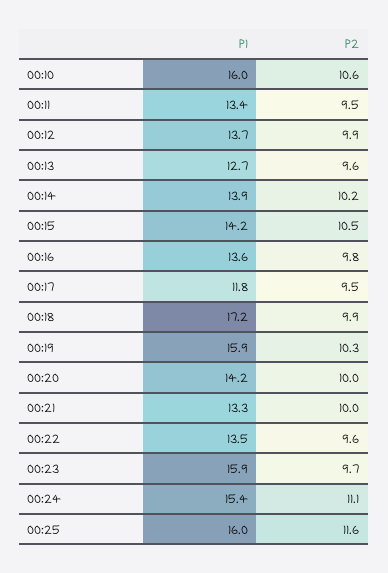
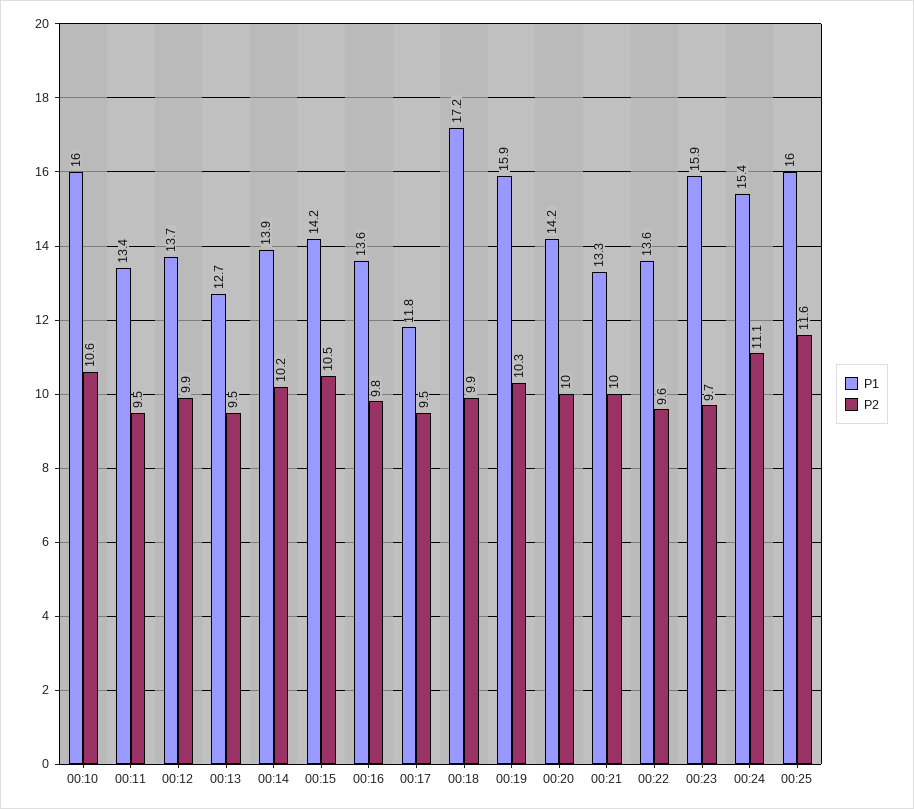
P2, 00:13: 9.6 -> 9.5
P1, 00:22: 13.5 -> 13.6

